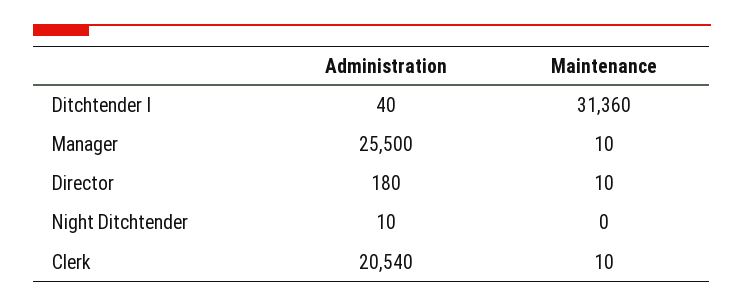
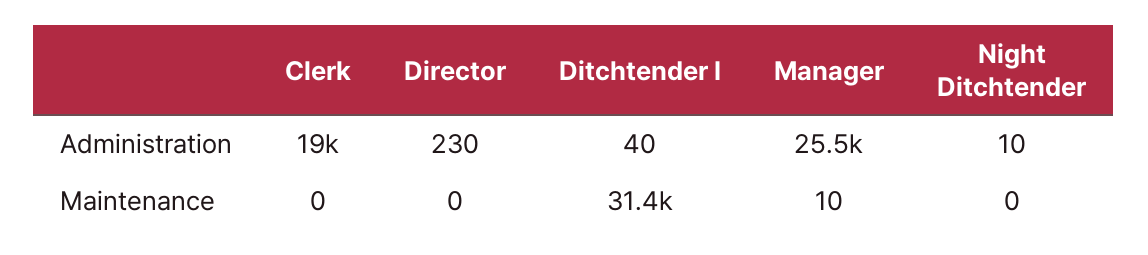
Administration, Director: 180 -> 230
Maintenance, Director: 10 -> 0
Administration, Clerk: 20540 -> 19000
Maintenance, Clerk: 10 -> 0

